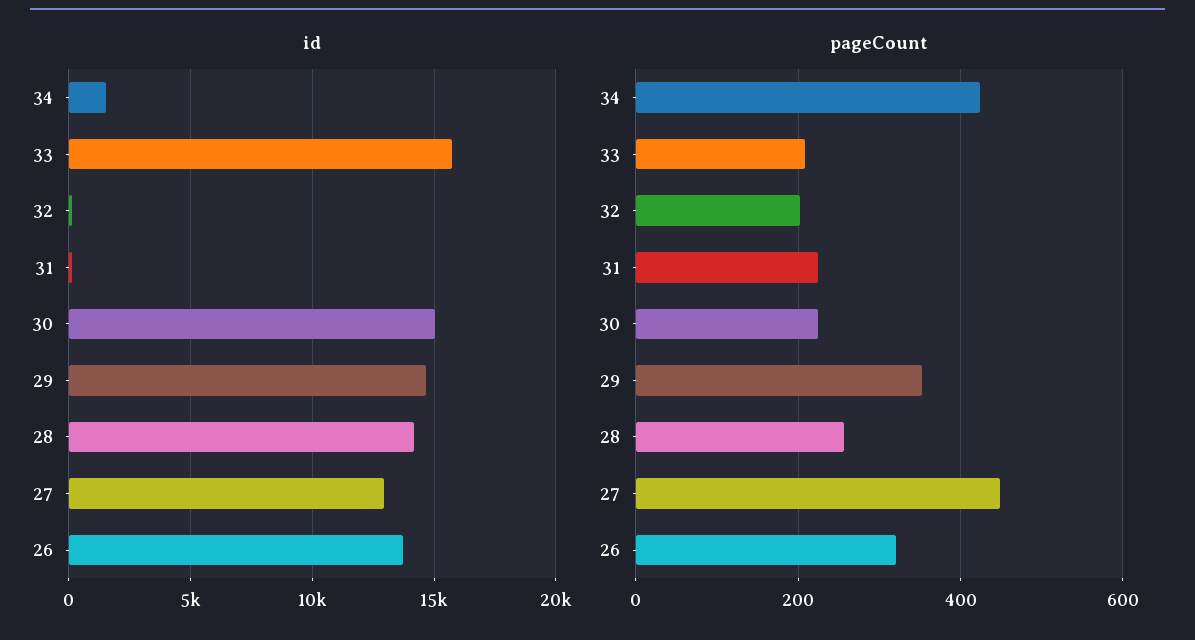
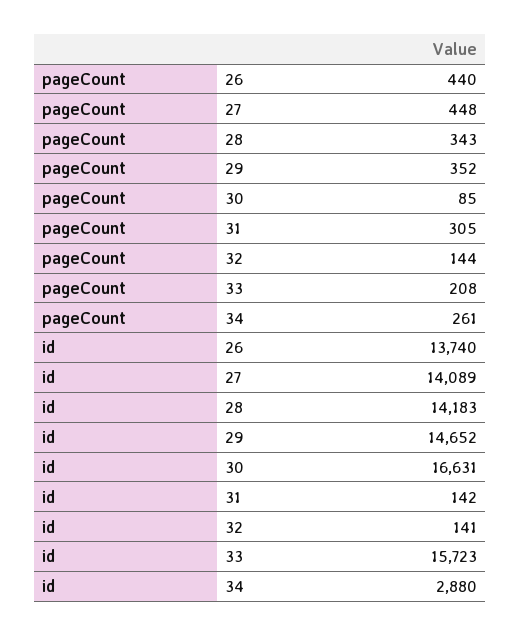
id, 34: 1500 -> 2880
id, 30: 15000 -> 16631
id, 27: 13000 -> 14089
pageCount, 34: 420 -> 261
pageCount, 32: 200 -> 144
pageCount, 31: 220 -> 305
pageCount, 30: 220 -> 85
pageCount, 28: 260 -> 343
pageCount, 26: 320 -> 440

